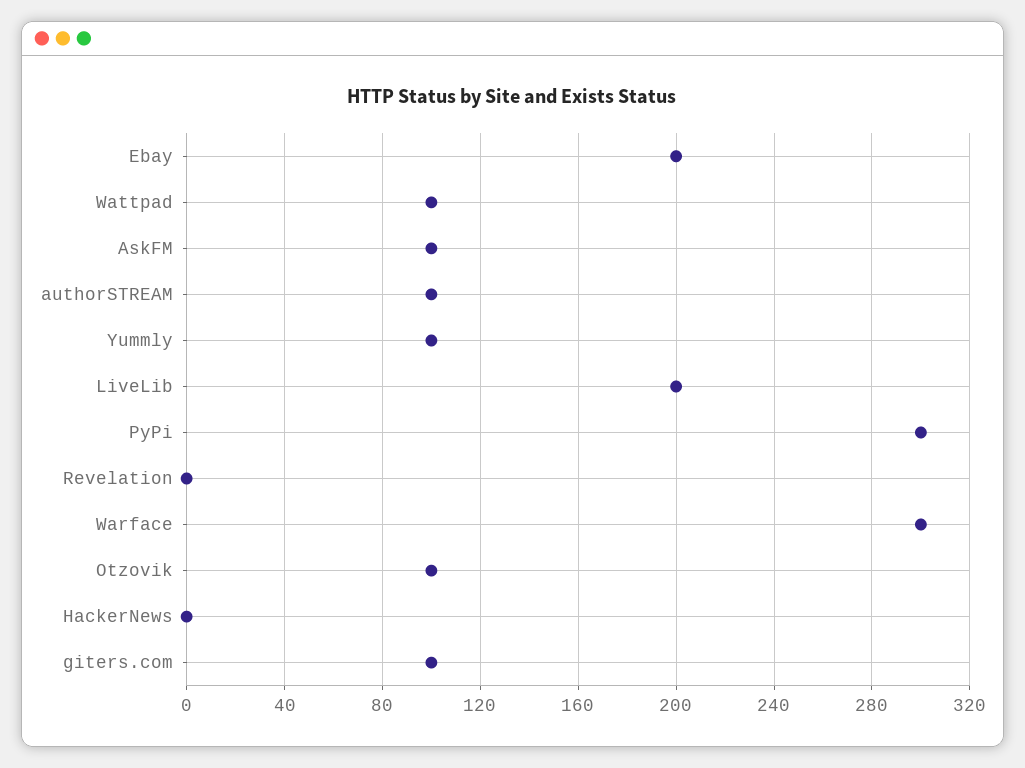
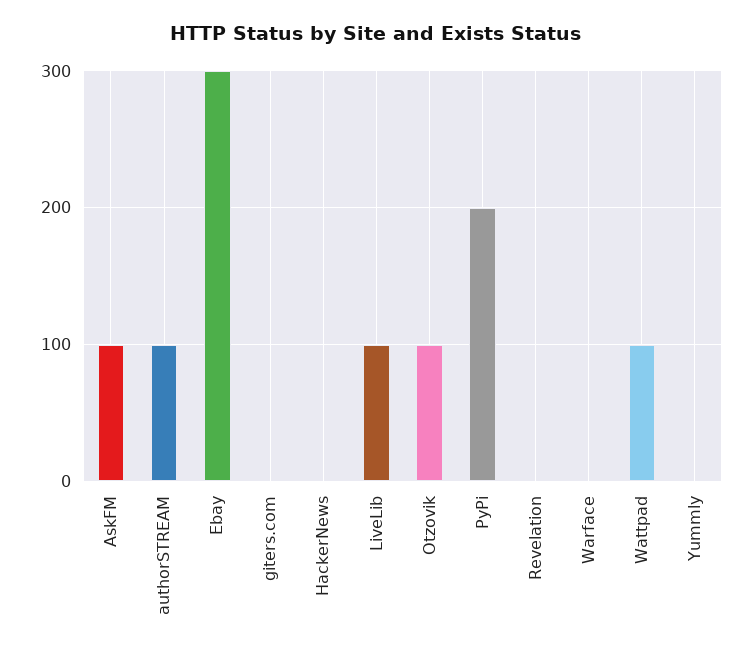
Ebay: 200 -> 300
Yummly: 100 -> 0
LiveLib: 200 -> 100
PyPi: 300 -> 200
Warface: 300 -> 0
giters.com: 100 -> 0

